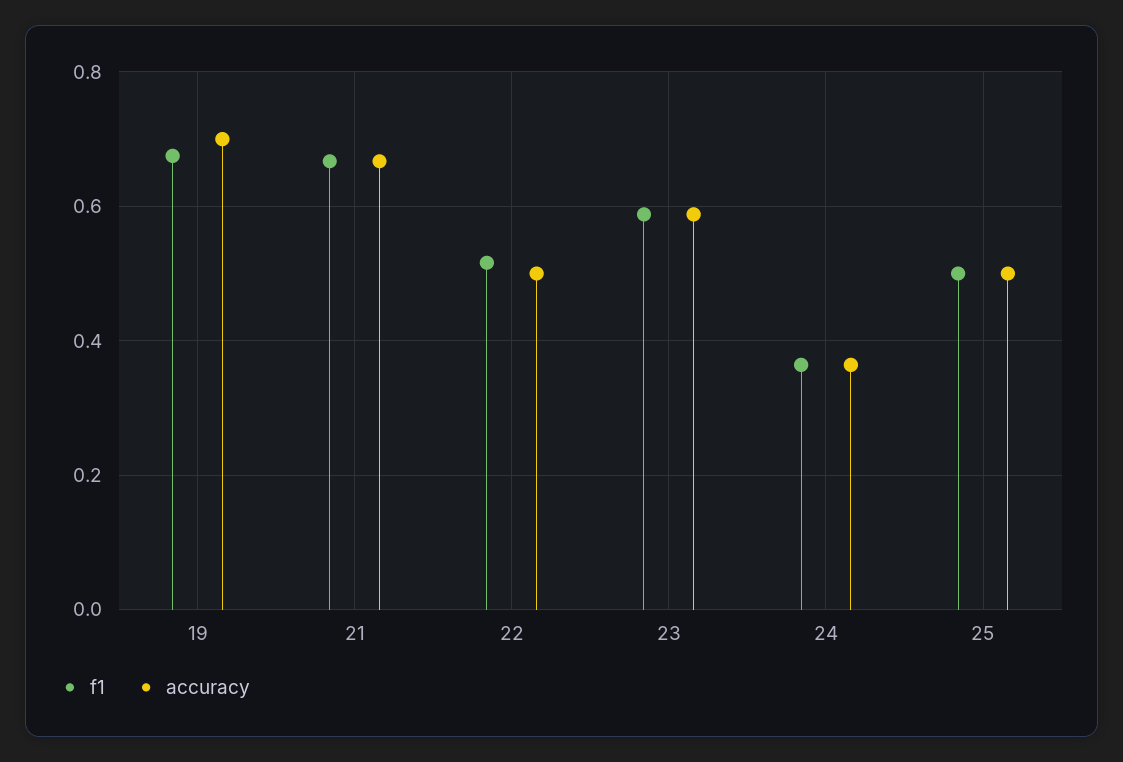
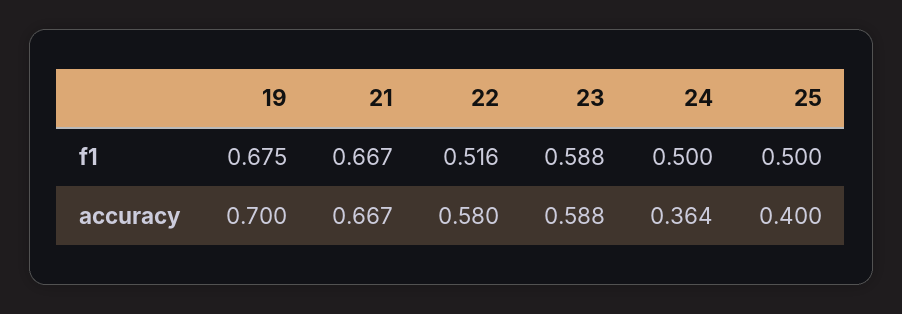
accuracy, 22: 0.5 -> 0.58
f1, 24: 0.36 -> 0.5
accuracy, 25: 0.5 -> 0.4

